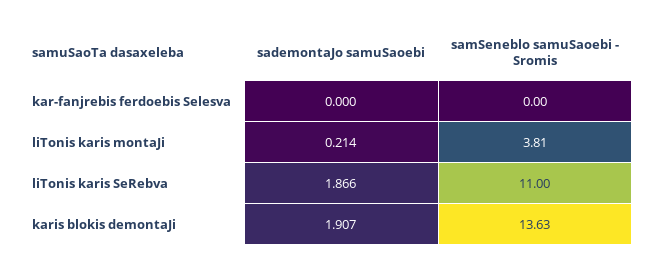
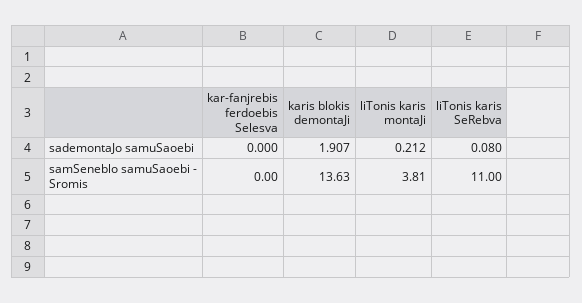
sademontaJo samuSaoebi, liTonis karis montaJi: 0.214 -> 0.212
sademontaJo samuSaoebi, liTonis karis SeRebva: 1.866 -> 0.08

